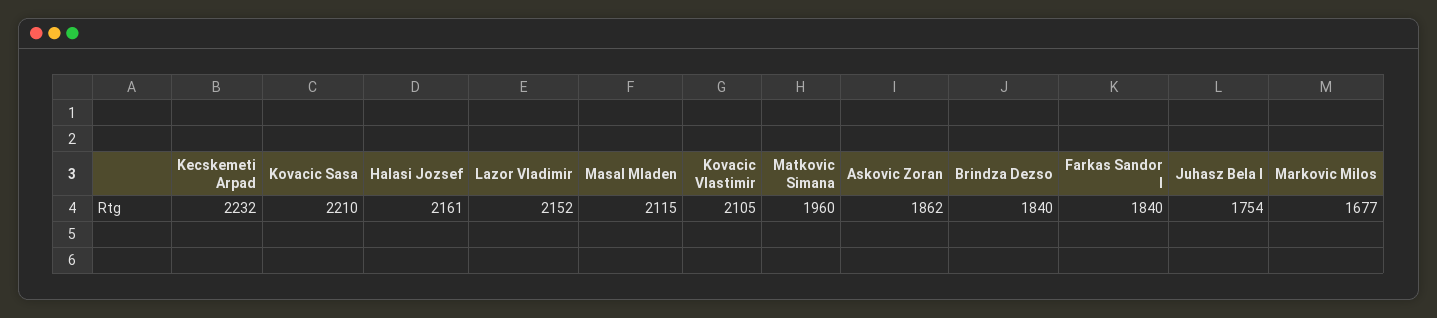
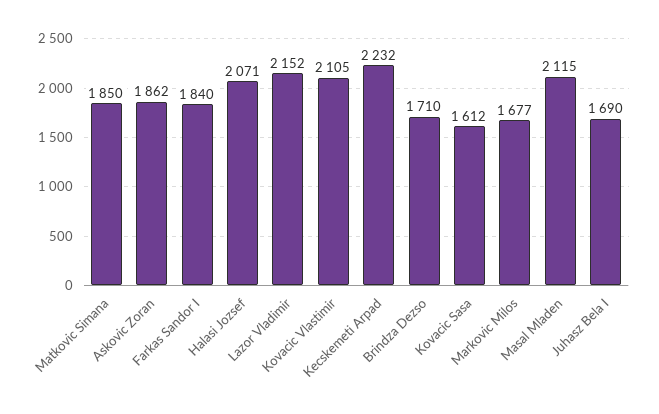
Kovacic Sasa: 2210 -> 1612
Halasi Jozsef: 2161 -> 2071
Matkovic Simana: 1960 -> 1850
Brindza Dezso: 1840 -> 1710
Juhasz Bela I: 1754 -> 1690

